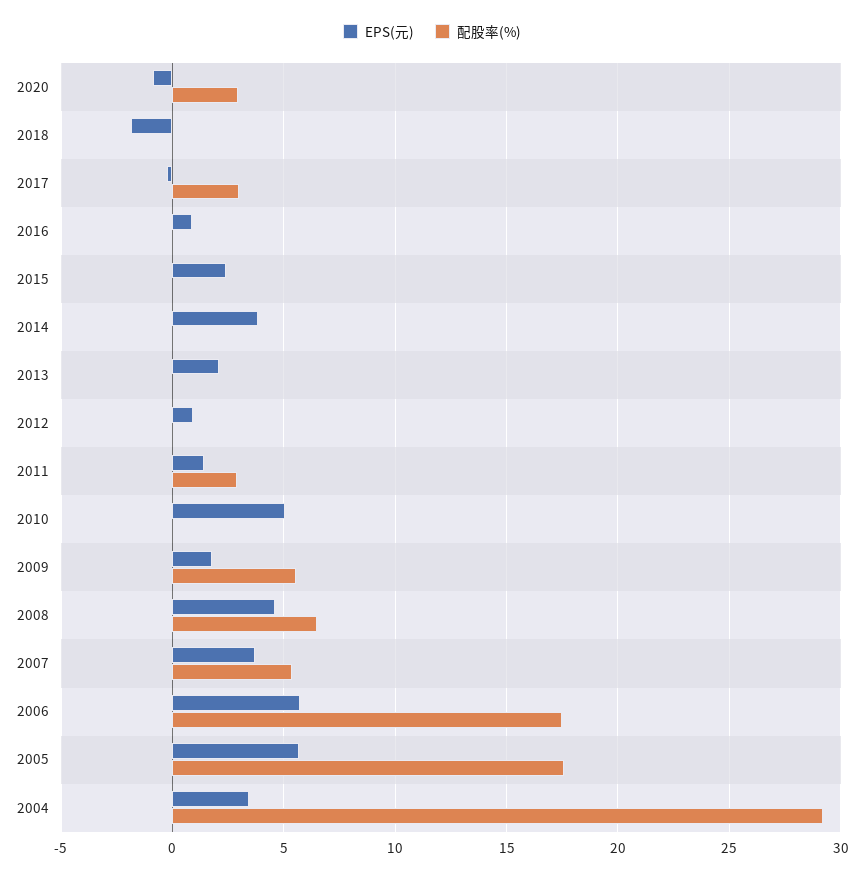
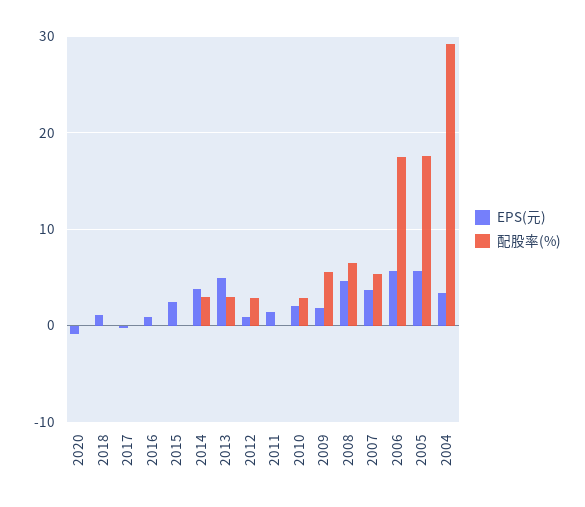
配股率(%), 2020: 3 -> 0
EPS(元), 2018: -2 -> 1
配股率(%), 2017: 3 -> 0
配股率(%), 2014: 0 -> 3
EPS(元), 2013: 2 -> 5
配股率(%), 2013: 0 -> 3
配股率(%), 2012: 0 -> 3
配股率(%), 2011: 3 -> 0
EPS(元), 2010: 5 -> 2
配股率(%), 2010: 0 -> 3

